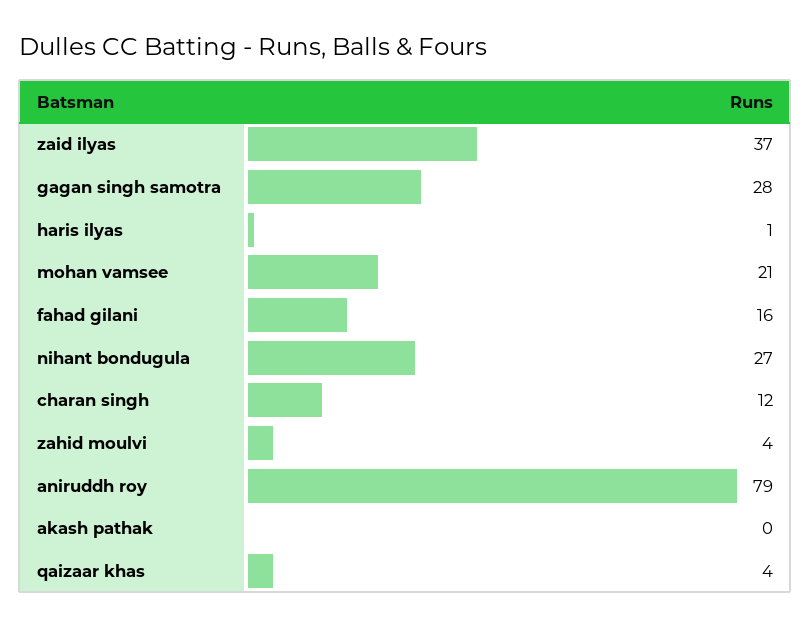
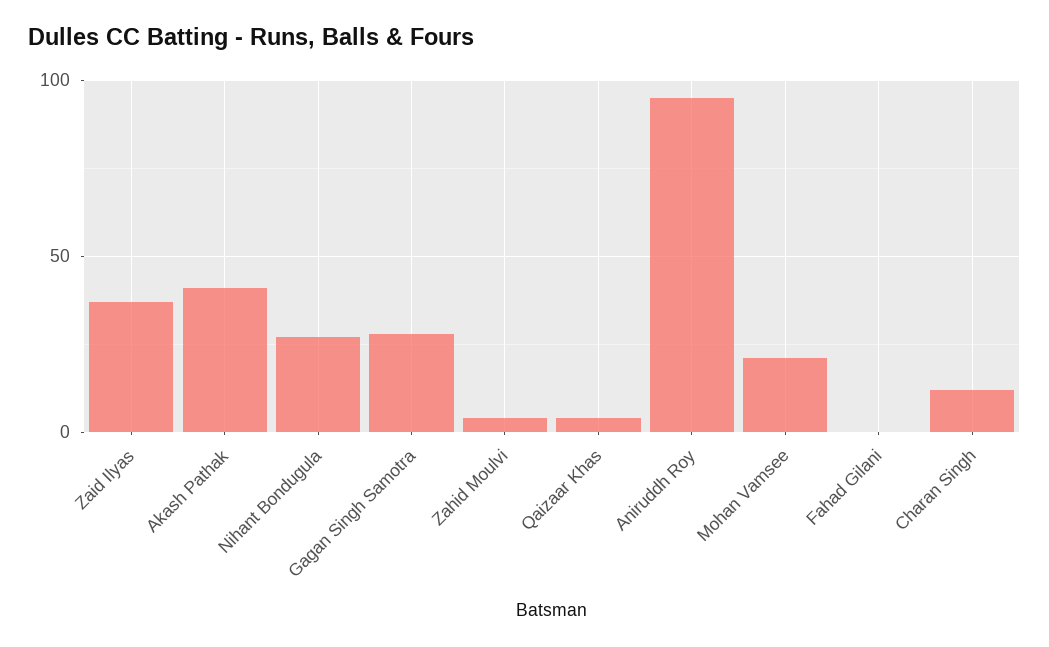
haris ilyas: 1 -> none
fahad gilani: 16 -> 0
aniruddh roy: 79 -> 95
akash pathak: 0 -> 40

